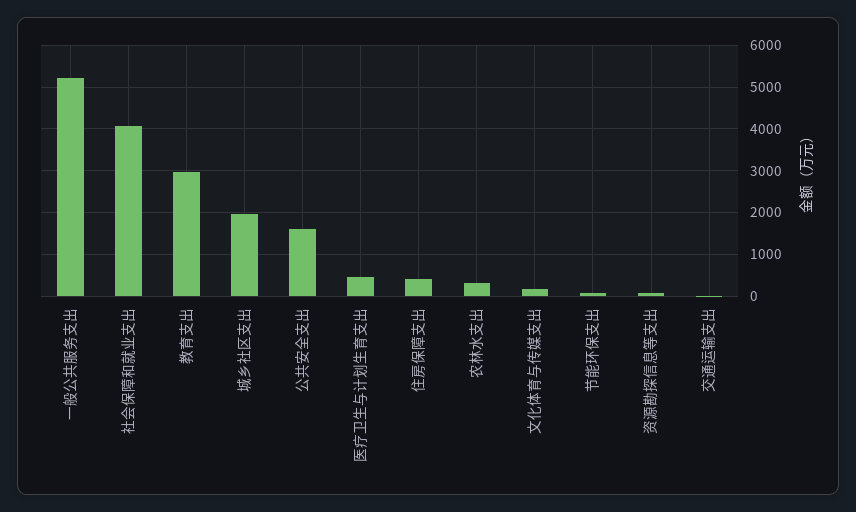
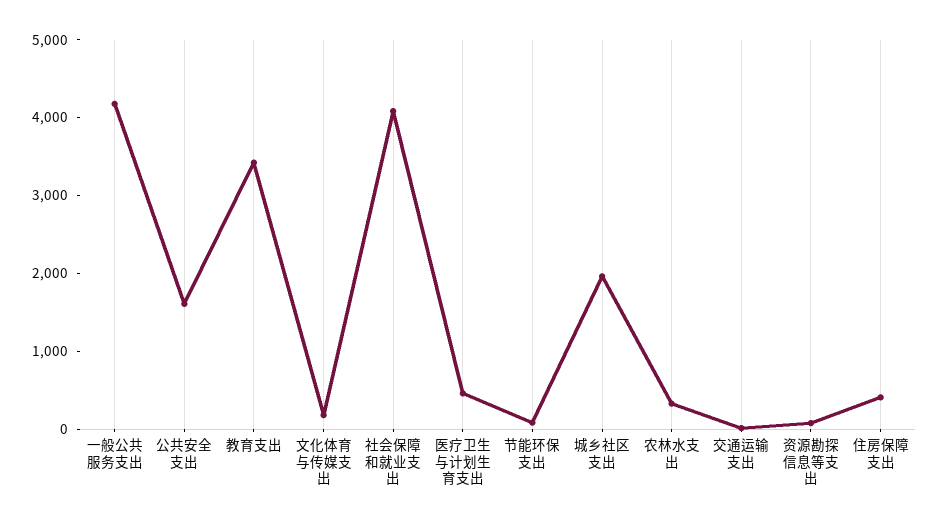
一般公共服务支出: 5200 -> 4200
教育支出: 3000 -> 3400

